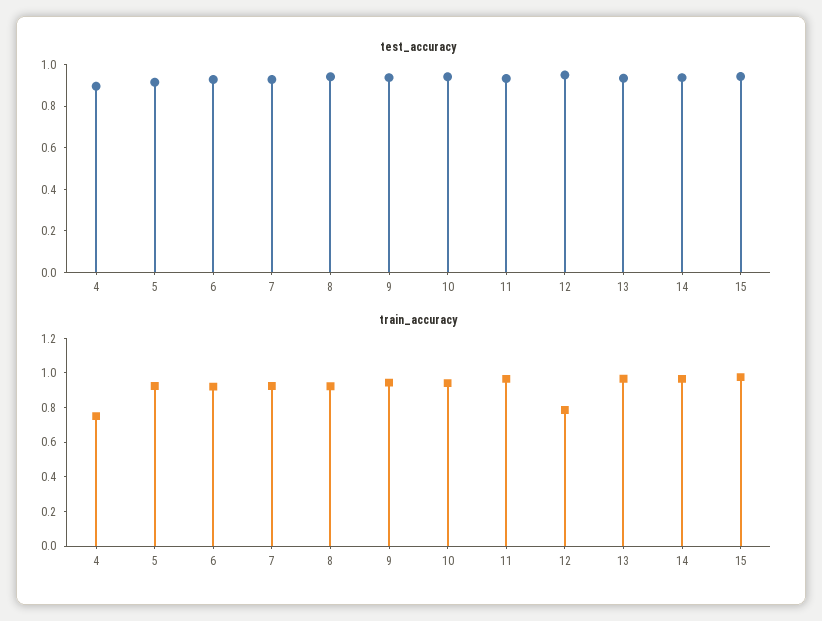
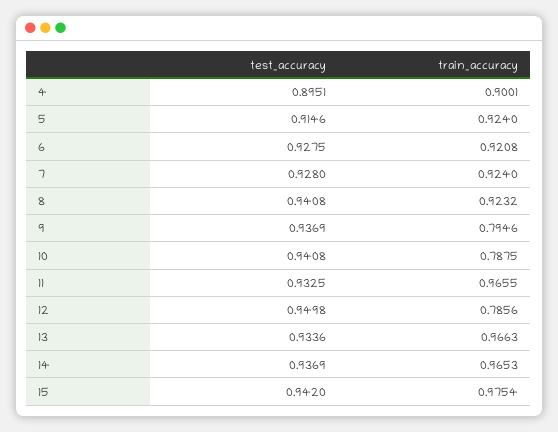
train_accuracy, 4: 0.75 -> 0.9001
train_accuracy, 9: 0.95 -> 0.7946
train_accuracy, 10: 0.95 -> 0.7875

